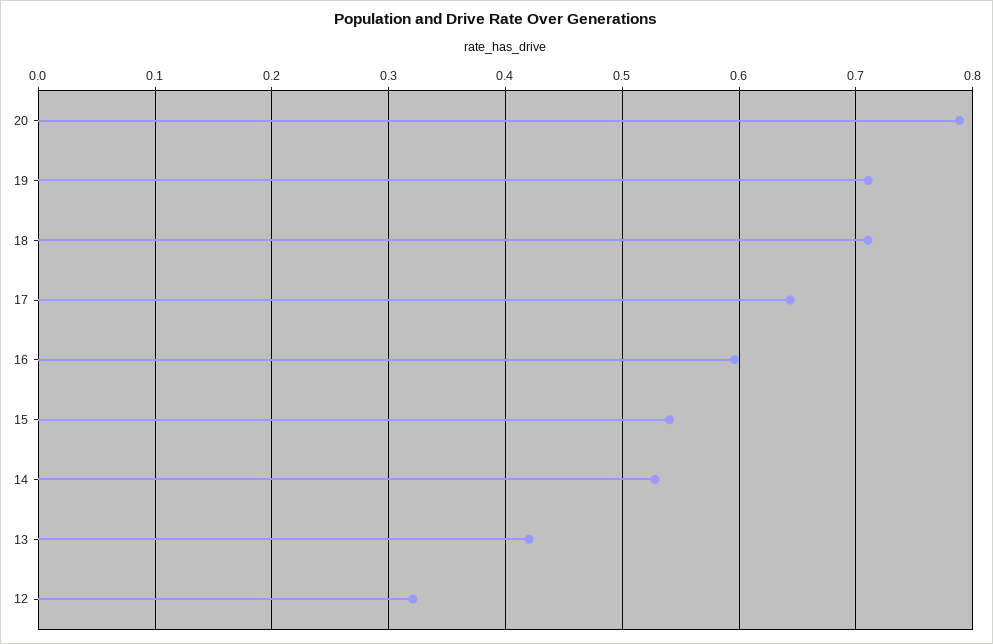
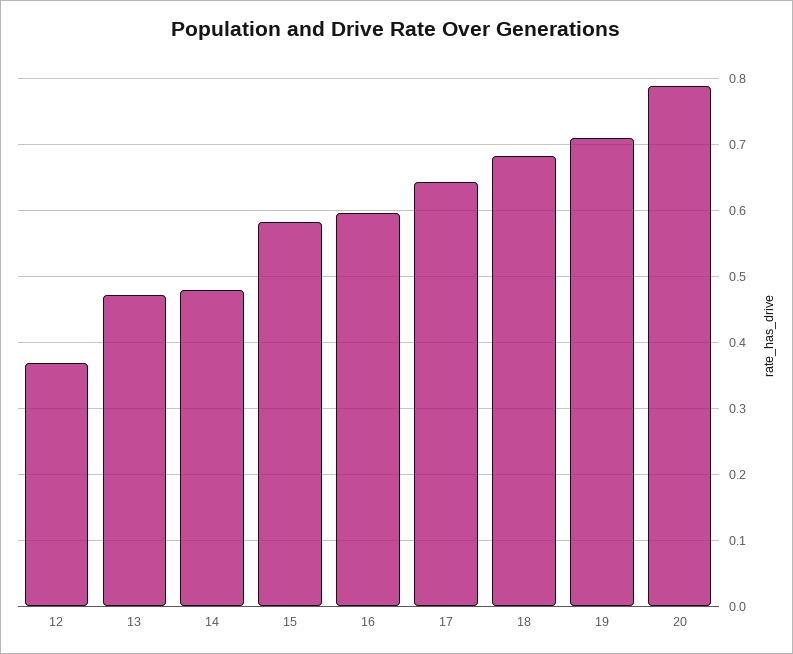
18: 0.71 -> 0.68
15: 0.54 -> 0.58
14: 0.53 -> 0.48
13: 0.42 -> 0.47
12: 0.32 -> 0.37

